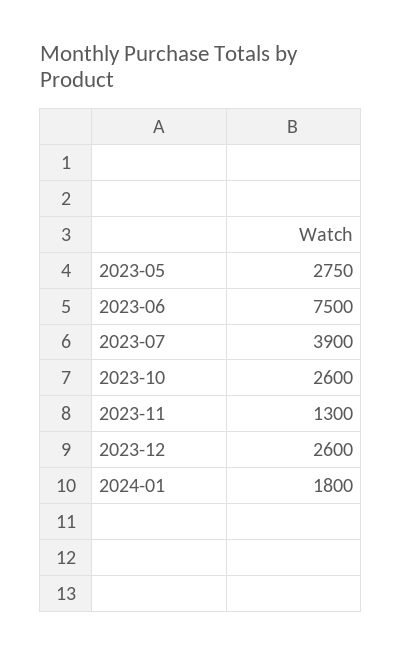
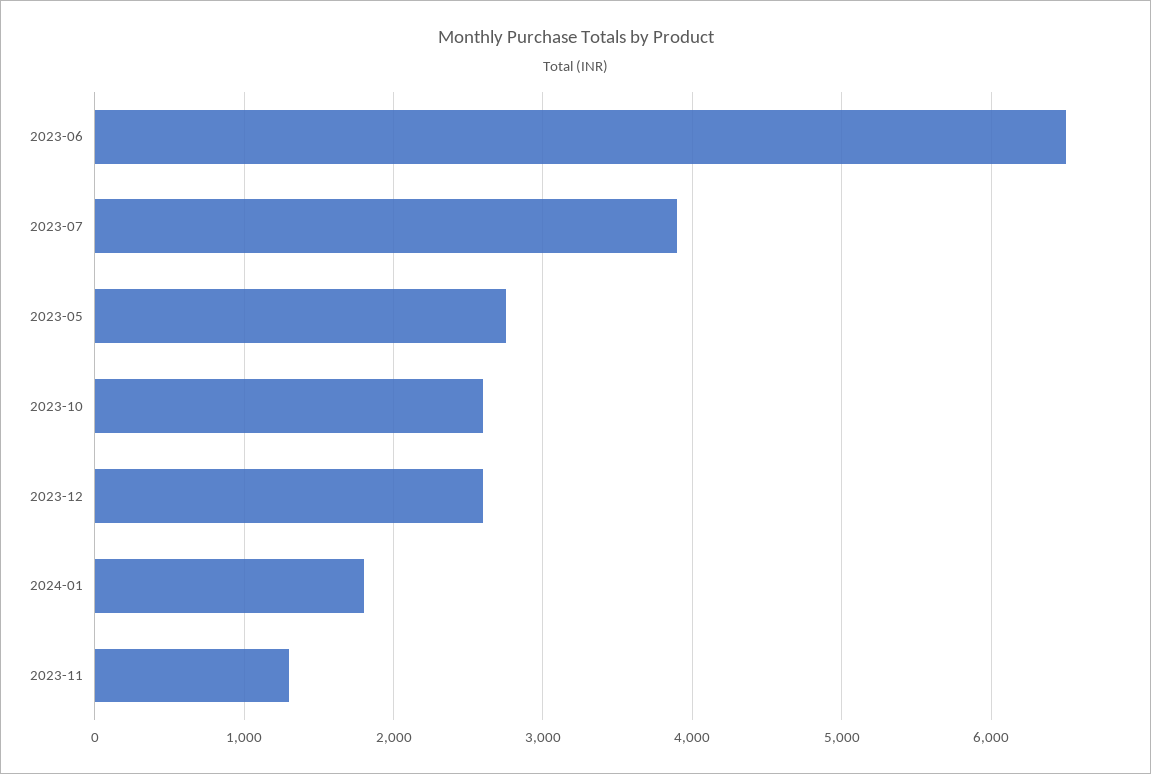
2023-06: 7500 -> 6500

